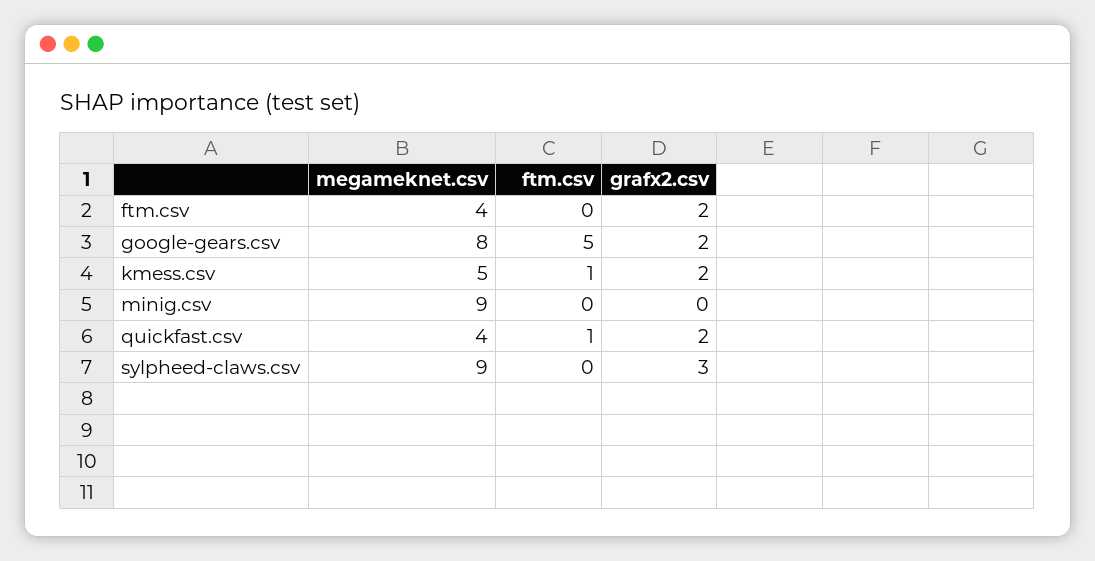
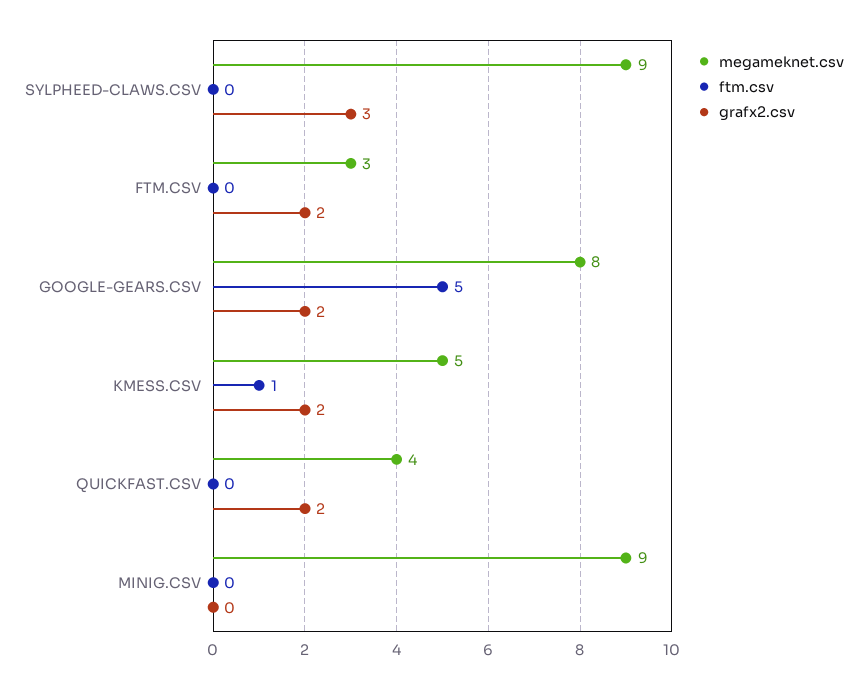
megameknet.csv, ftm.csv: 4 -> 3
ftm.csv, quickfast.csv: 1 -> 0

